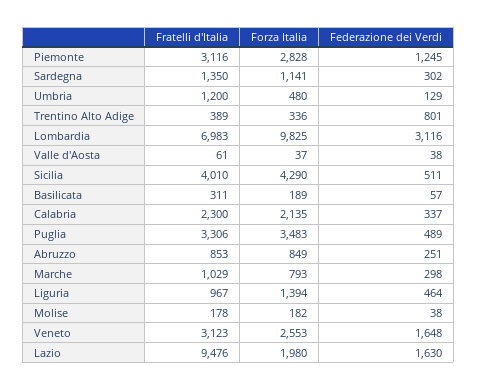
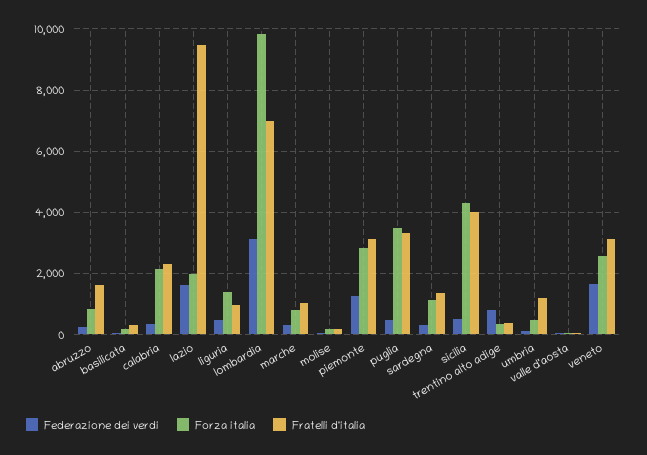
Fratelli d'Italia, Abruzzo: 853 -> 1600

